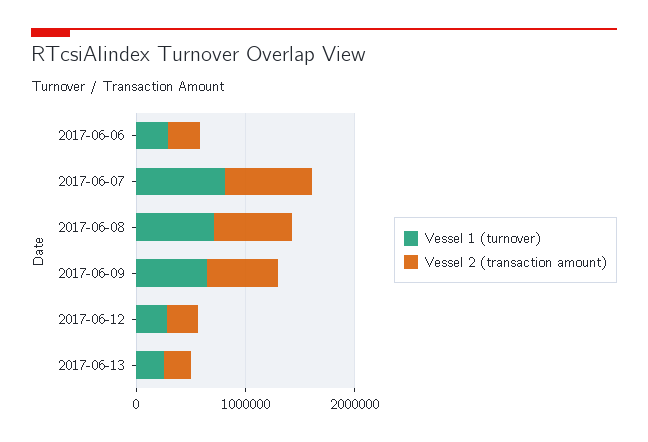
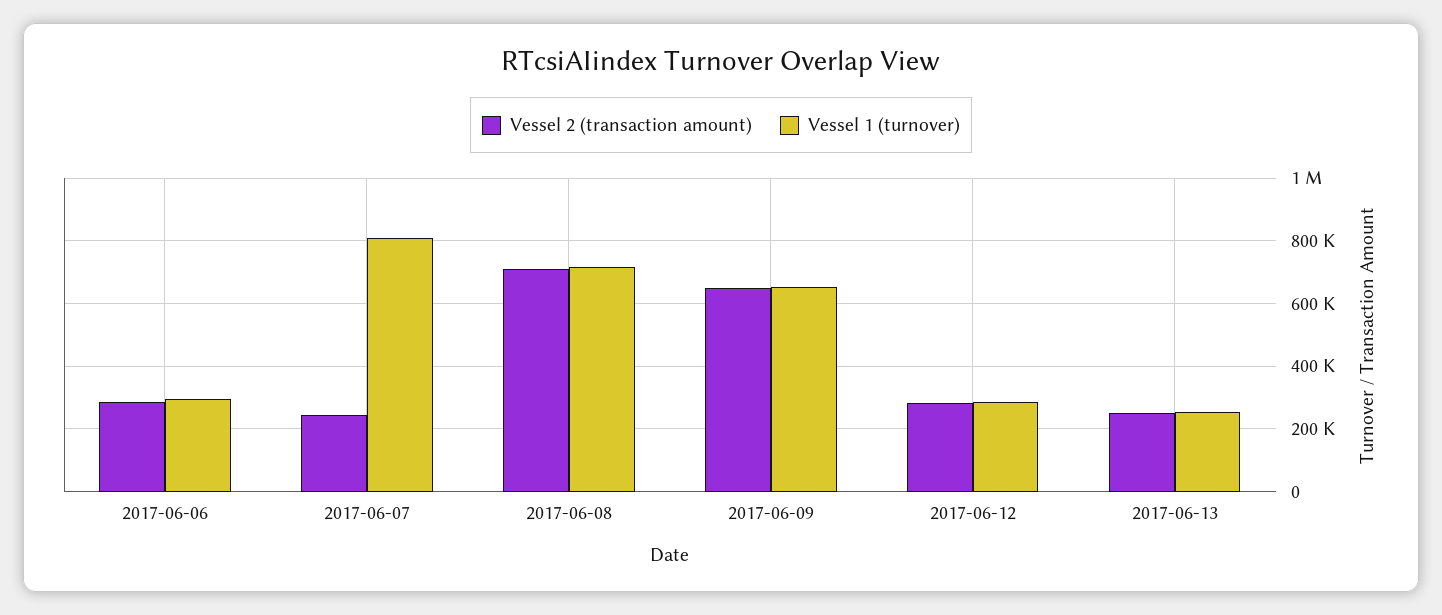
Vessel 2 (transaction amount), 2017-06-07: 800000 -> 240000

